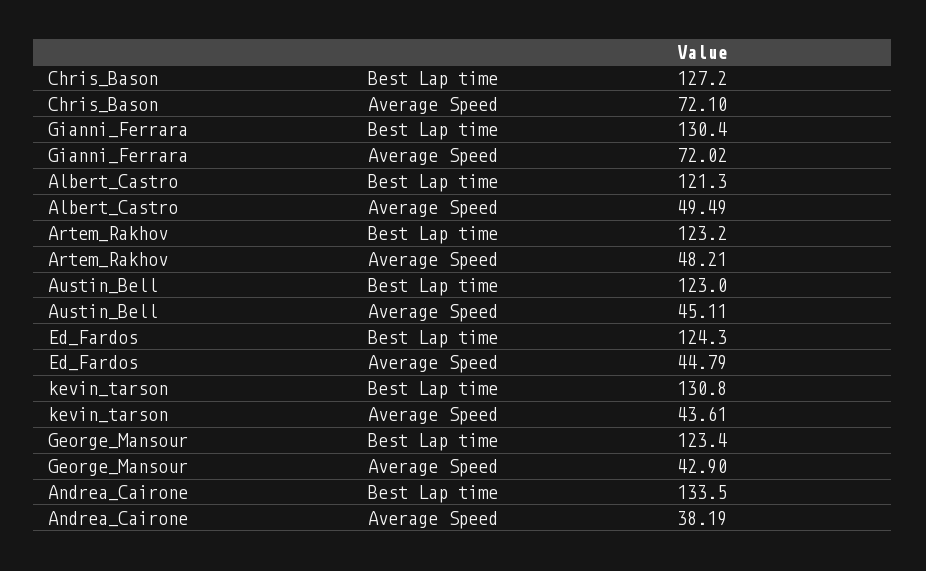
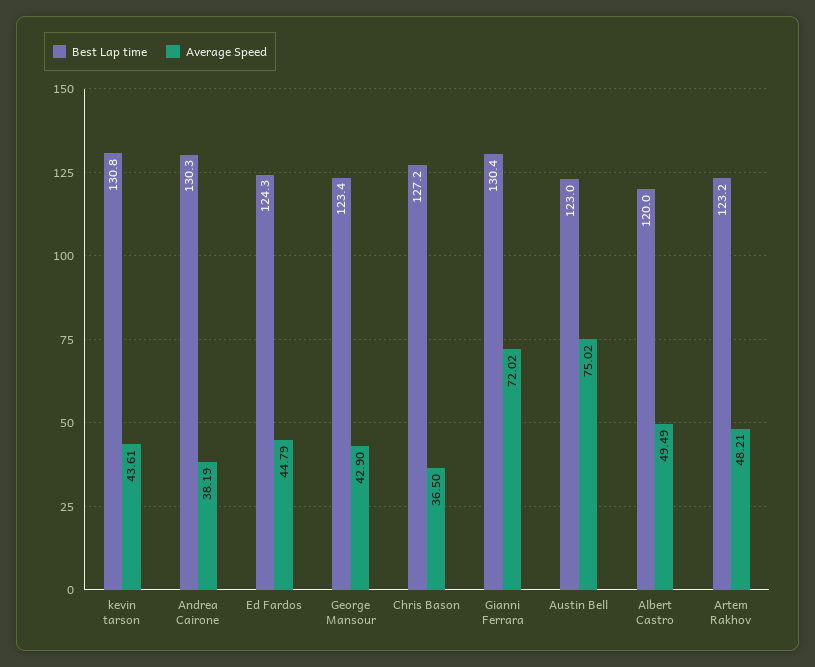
Average Speed, Chris_Bason: 72.1 -> 36.5
Best Lap time, Albert_Castro: 121.3 -> 120
Average Speed, Austin_Bell: 45.11 -> 75.02
Best Lap time, Andrea_Cairone: 133.5 -> 130.3

